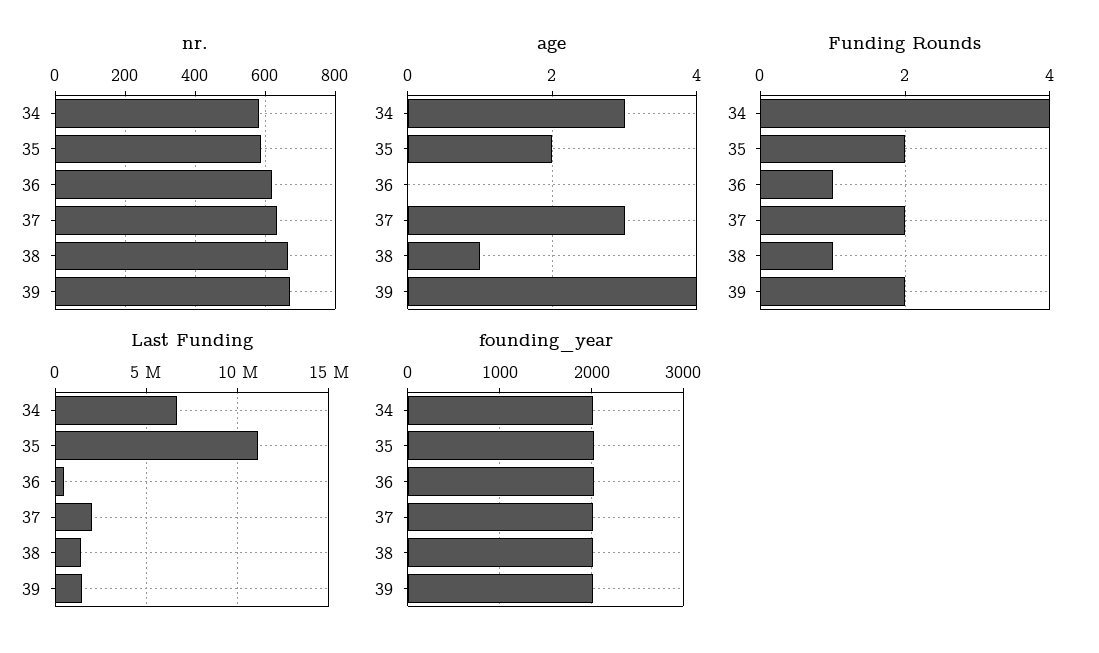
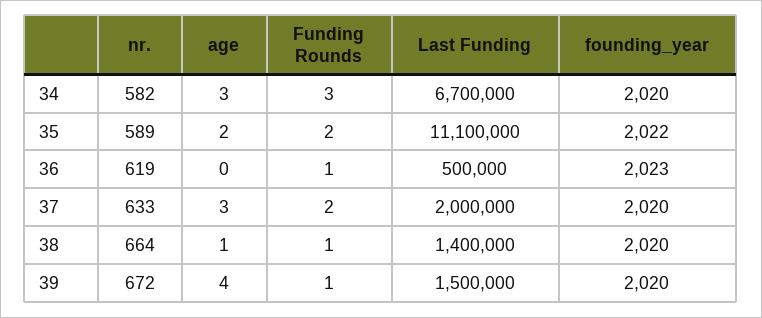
Funding Rounds, 34: 4 -> 3
Funding Rounds, 39: 2 -> 1

